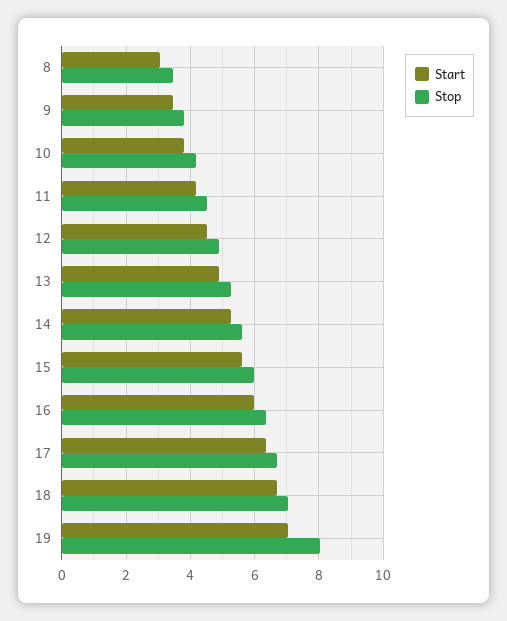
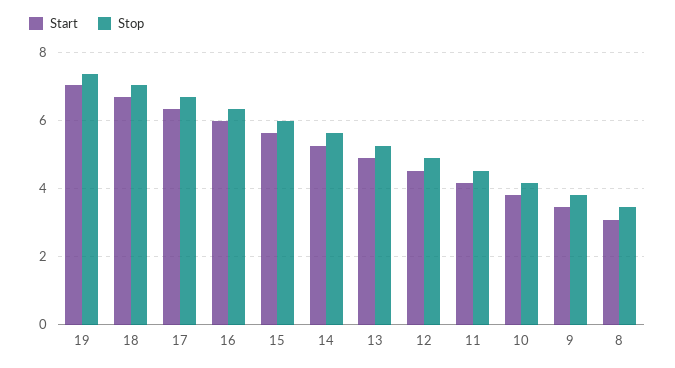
Stop, 19: 8 -> 7.4

